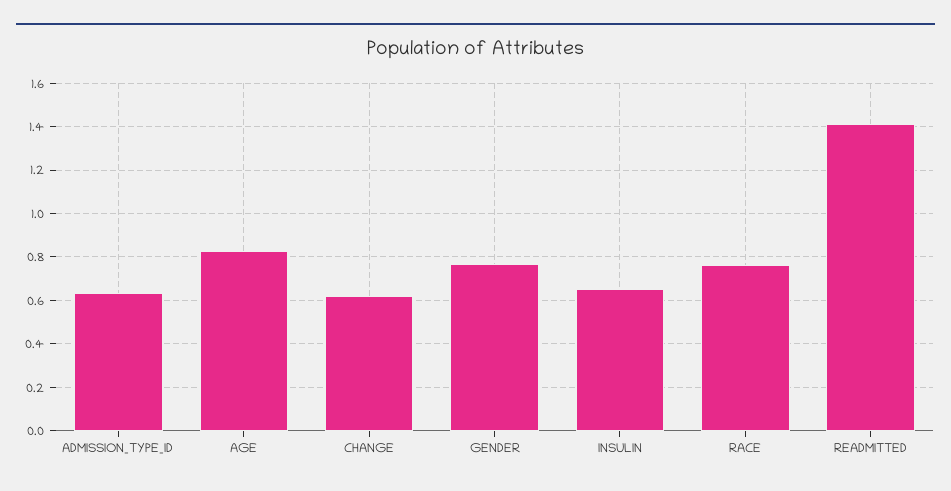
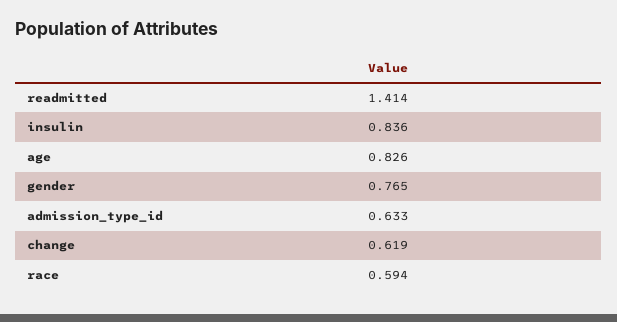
INSULIN: 0.65 -> 0.836
RACE: 0.75 -> 0.594

